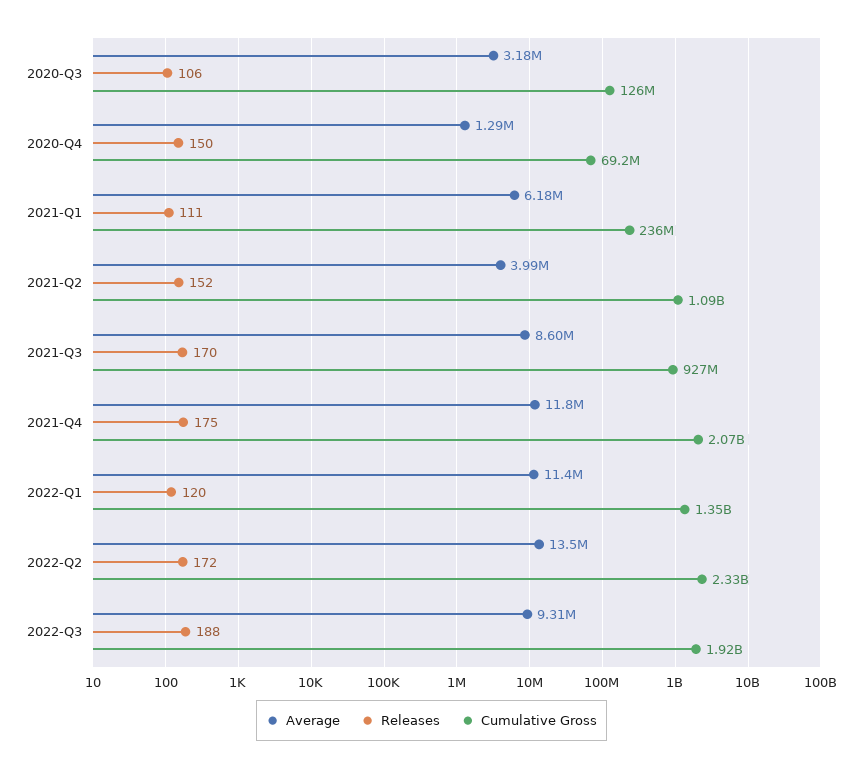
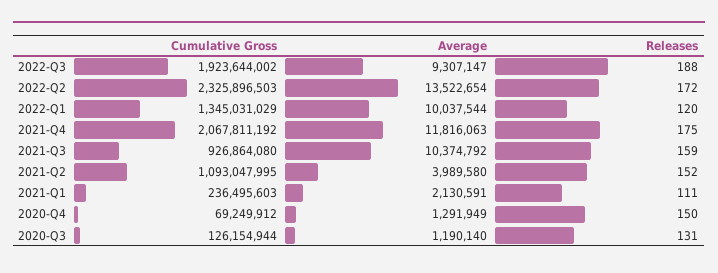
Average, 2020-Q3: 3180000 -> 1190140
Releases, 2020-Q3: 106 -> 131
Average, 2021-Q1: 6180000 -> 2130591
Average, 2021-Q3: 8600000 -> 10374792
Releases, 2021-Q3: 170 -> 159
Average, 2022-Q1: 11400000 -> 10037544

